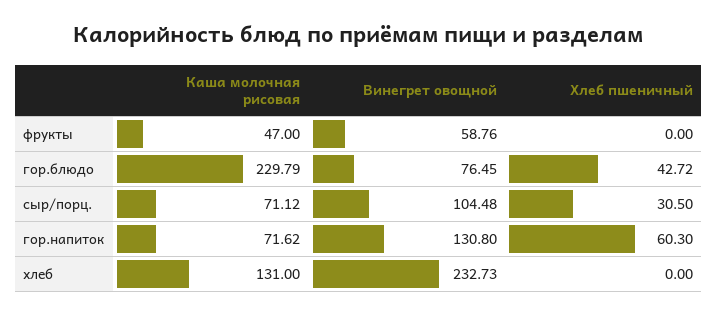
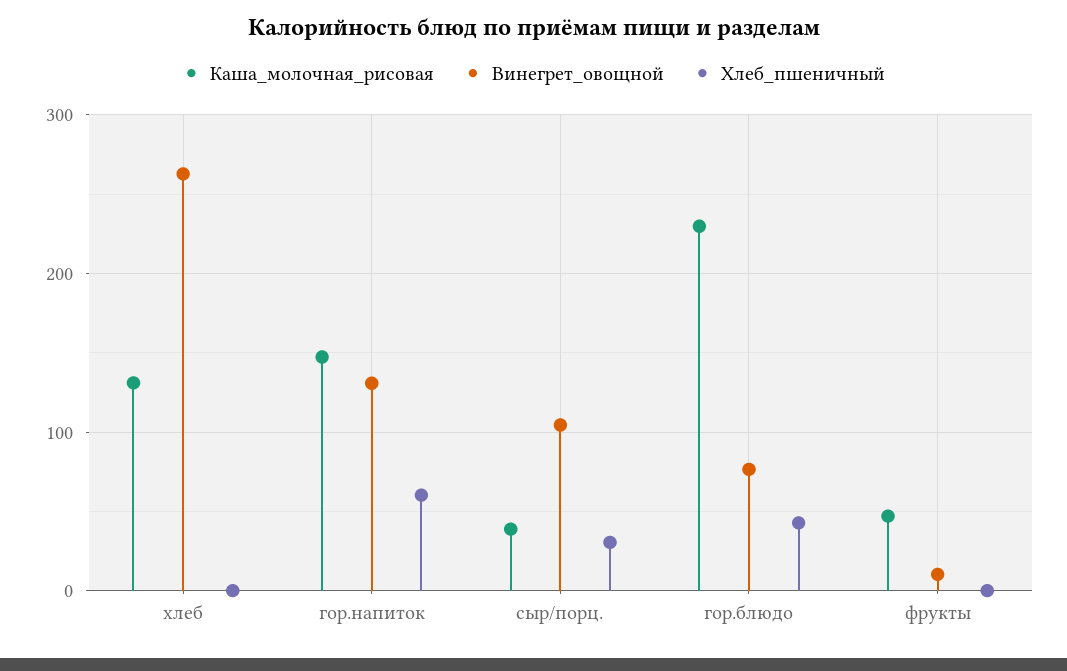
Винегрет овощной, фрукты: 58.76 -> 10
Каша молочная рисовая, сыр/порц.: 71.12 -> 40
Каша молочная рисовая, гор.напиток: 71.62 -> 150
Винегрет овощной, хлеб: 232.73 -> 260

